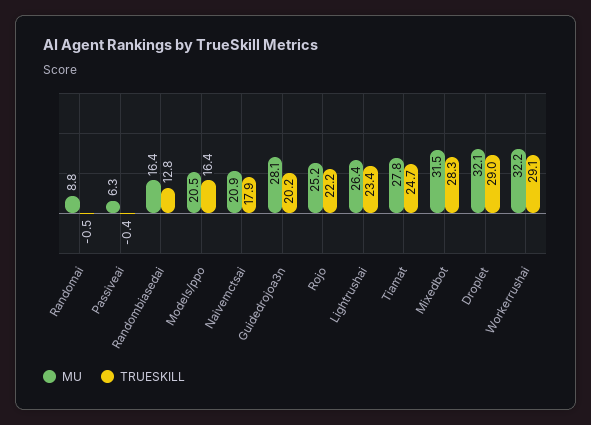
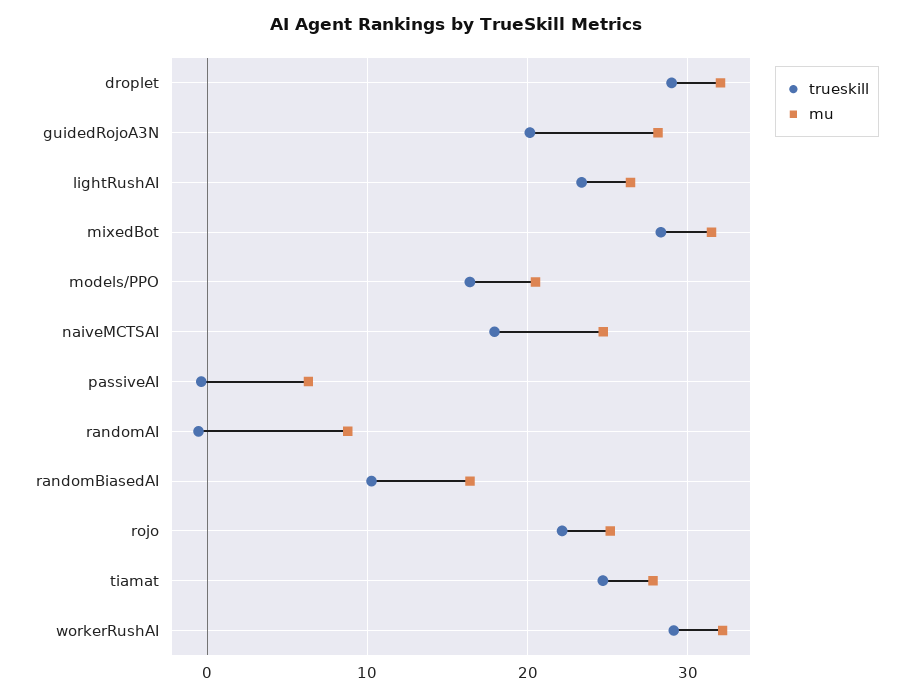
TRUESKILL, Randombiasedai: 12.8 -> 10
MU, Naivemctsai: 20.9 -> 25

